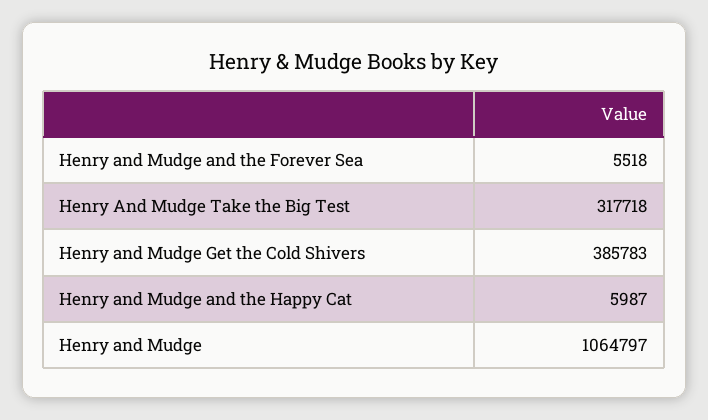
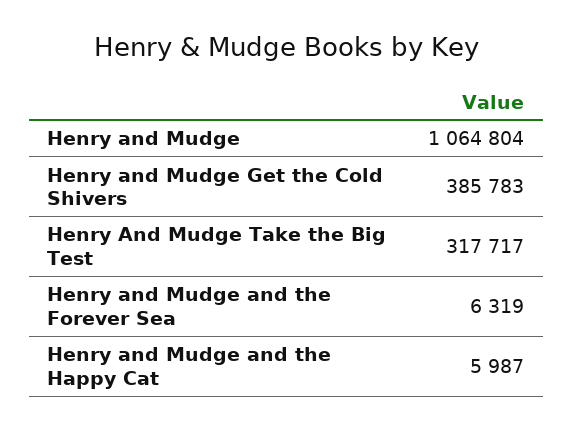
Henry and Mudge and the Forever Sea: 5518 -> 6319
Henry And Mudge Take the Big Test: 317718 -> 317717
Henry and Mudge: 1064797 -> 1064804

